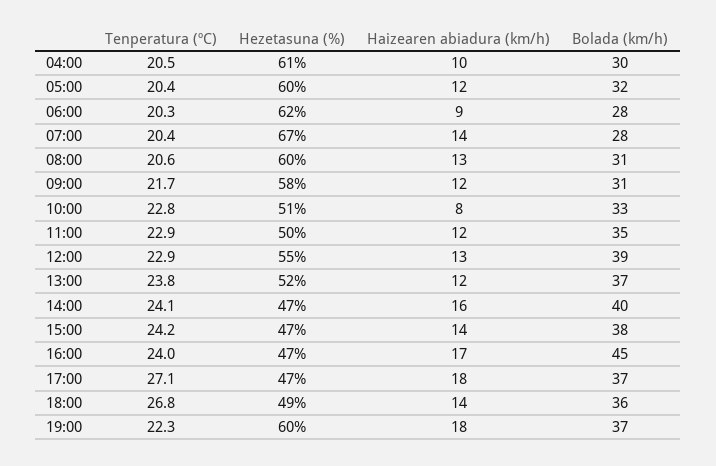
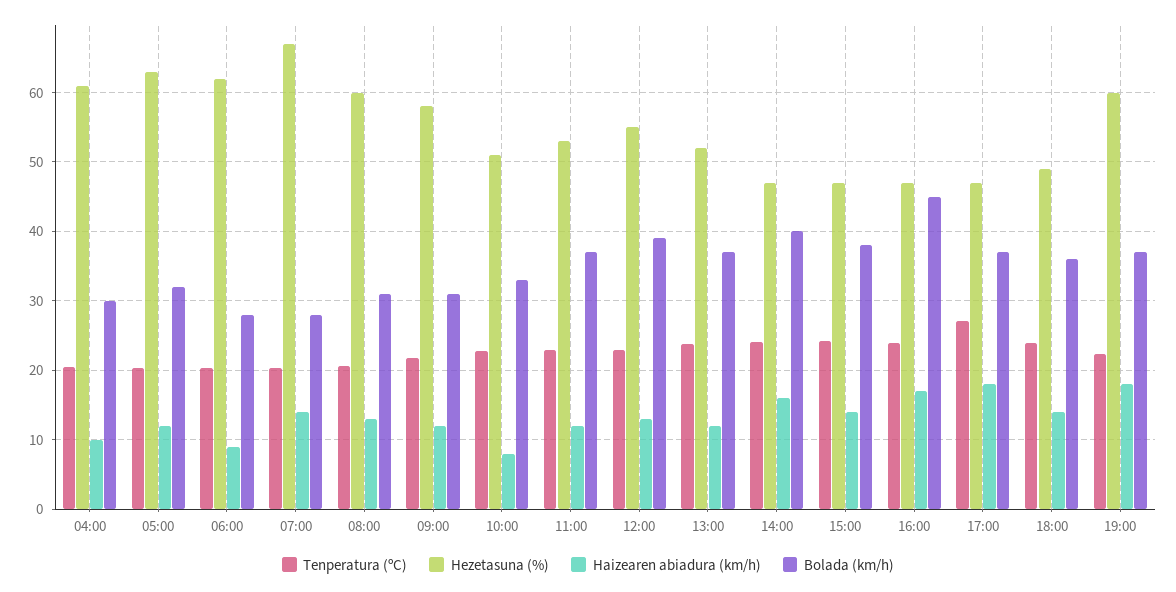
Hezetasuna (%), 05:00: 60 -> 63
Hezetasuna (%), 11:00: 50 -> 53
Bolada (km/h), 11:00: 35 -> 37
Tenperatura (ºC), 18:00: 26.8 -> 24

